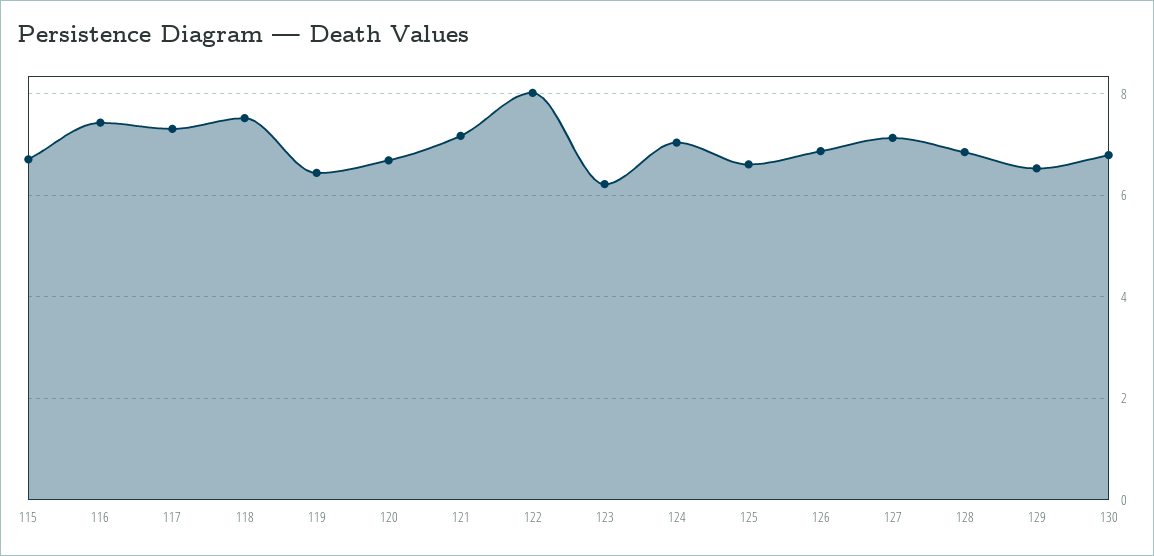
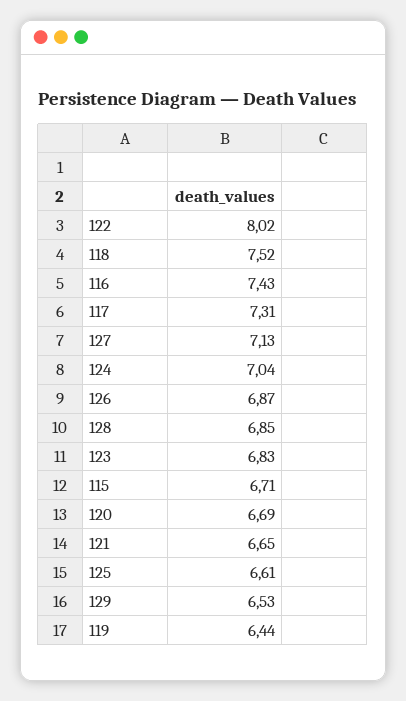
121: 7.2 -> 6.65
123: 6.2 -> 6.83
130: 6.8 -> none

